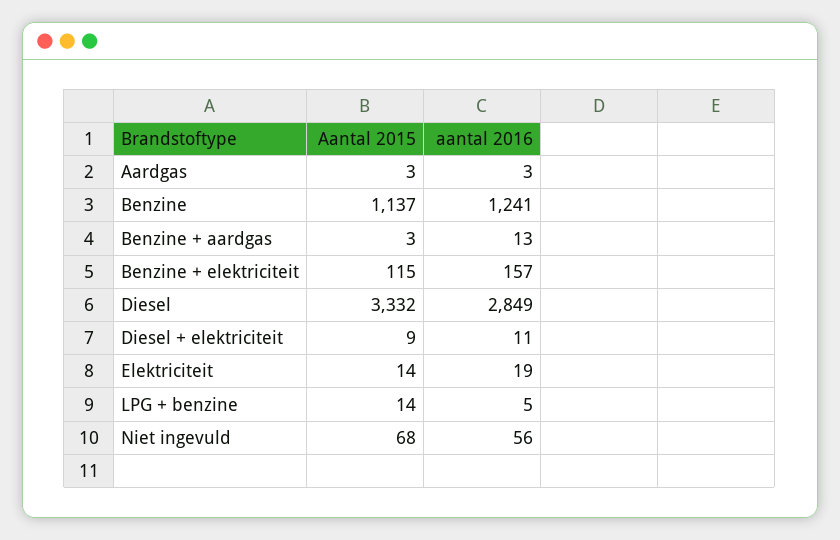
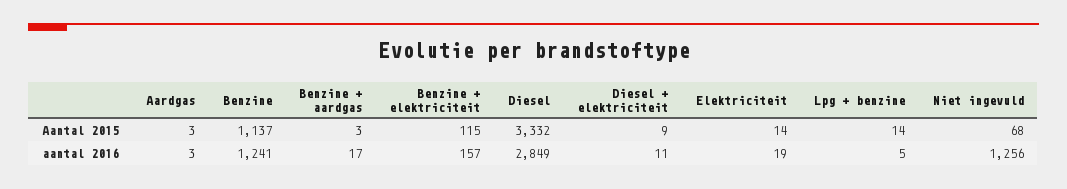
aantal 2016, Benzine + aardgas: 13 -> 17
aantal 2016, Niet ingevuld: 56 -> 1256

